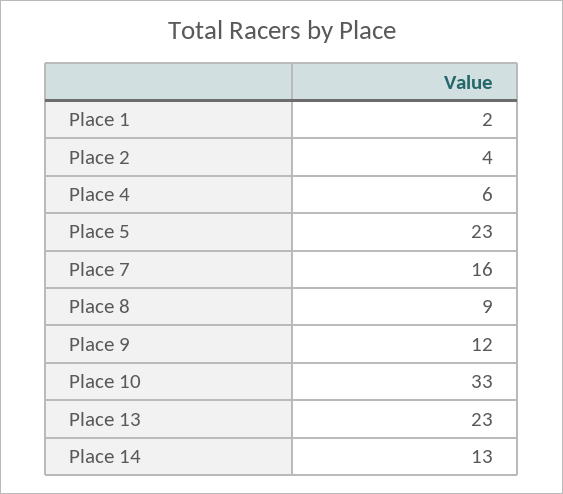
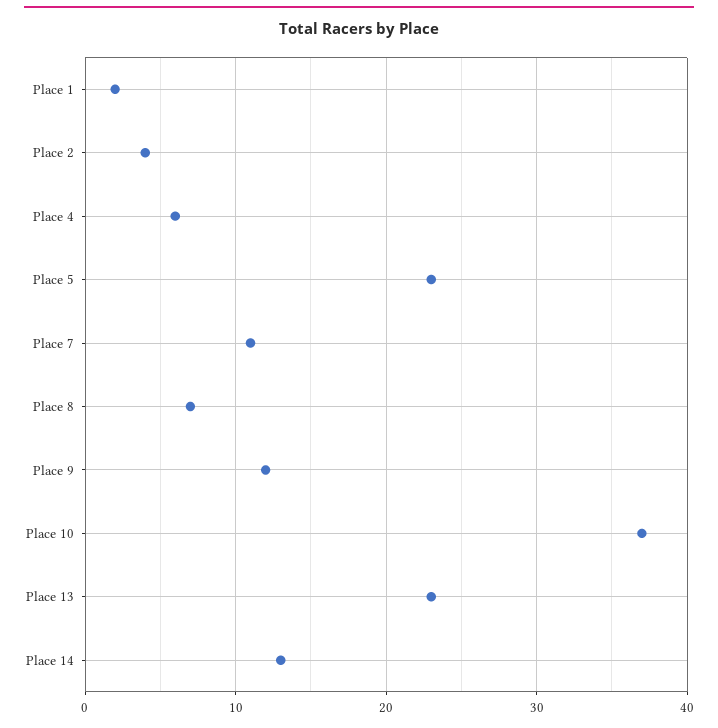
Place 7: 16 -> 11
Place 8: 9 -> 7
Place 10: 33 -> 37

